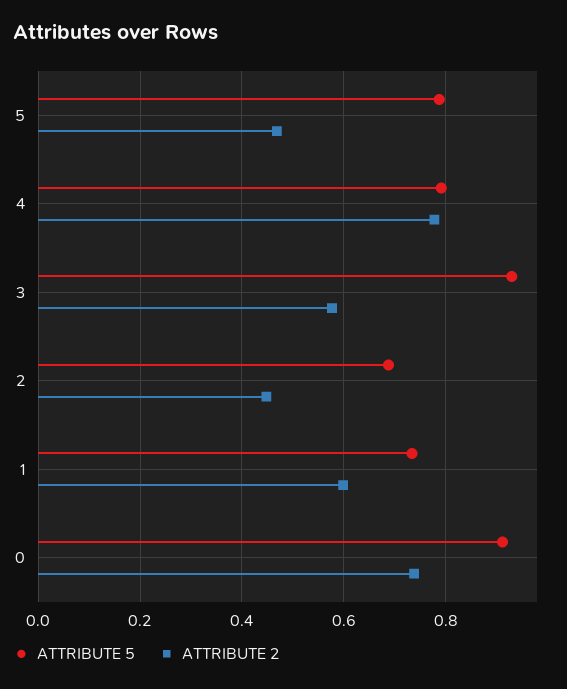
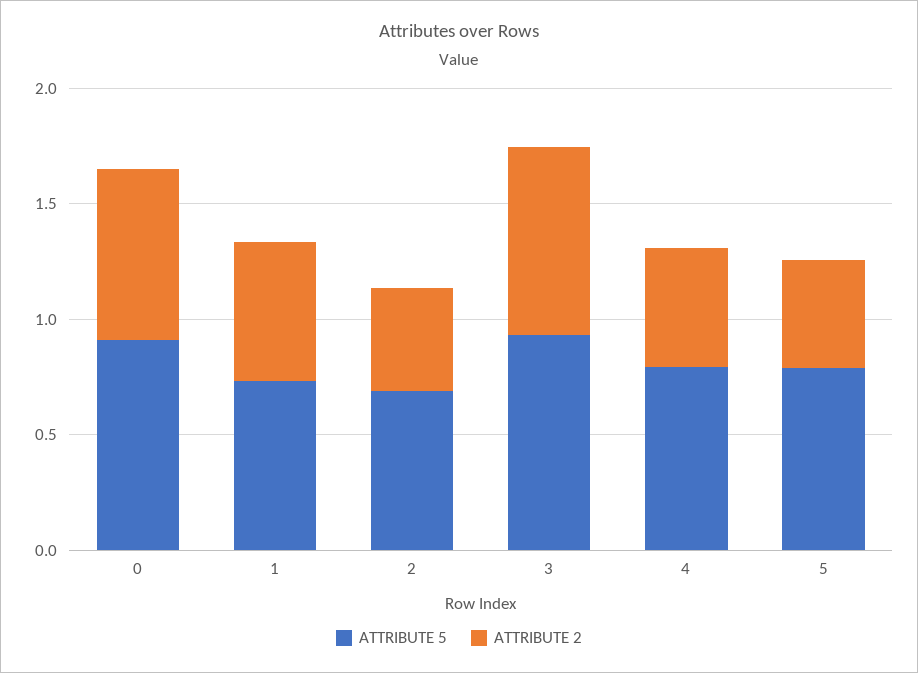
ATTRIBUTE 2, 4: 0.78 -> 0.5
ATTRIBUTE 2, 3: 0.58 -> 0.8

